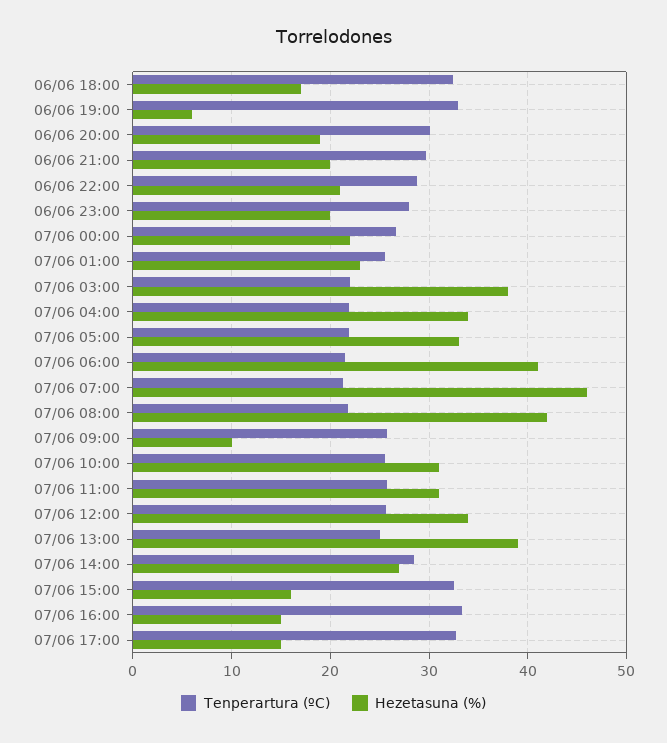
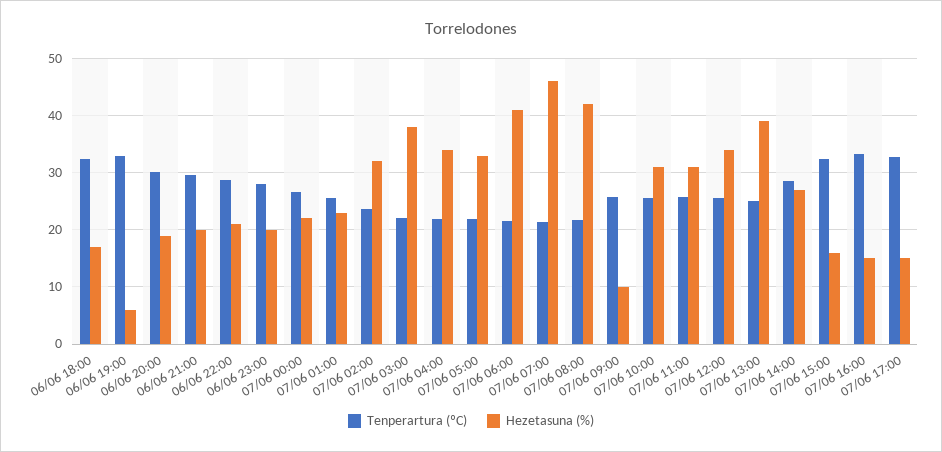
Tenperartura (ºC), 07/06 02:00: none -> 24
Hezetasuna (%), 07/06 02:00: none -> 32

